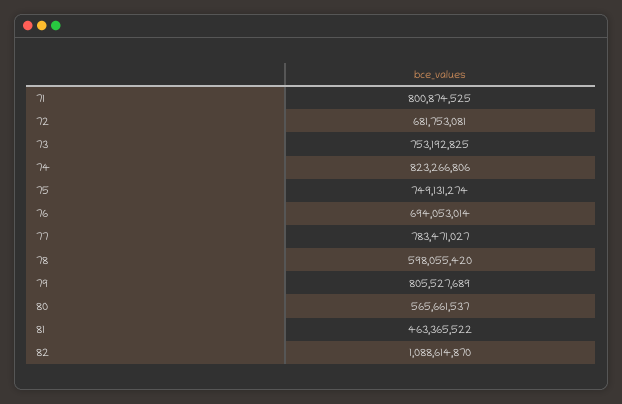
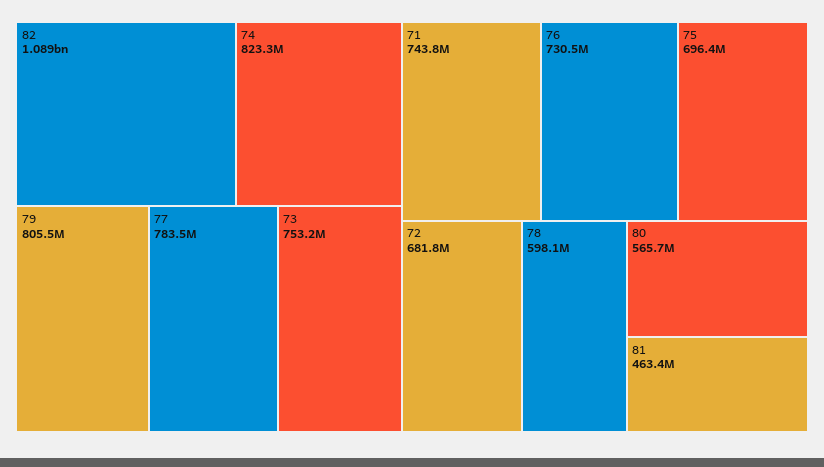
71: 800874525 -> 743800000
75: 749131274 -> 696400000
76: 694053014 -> 730500000

